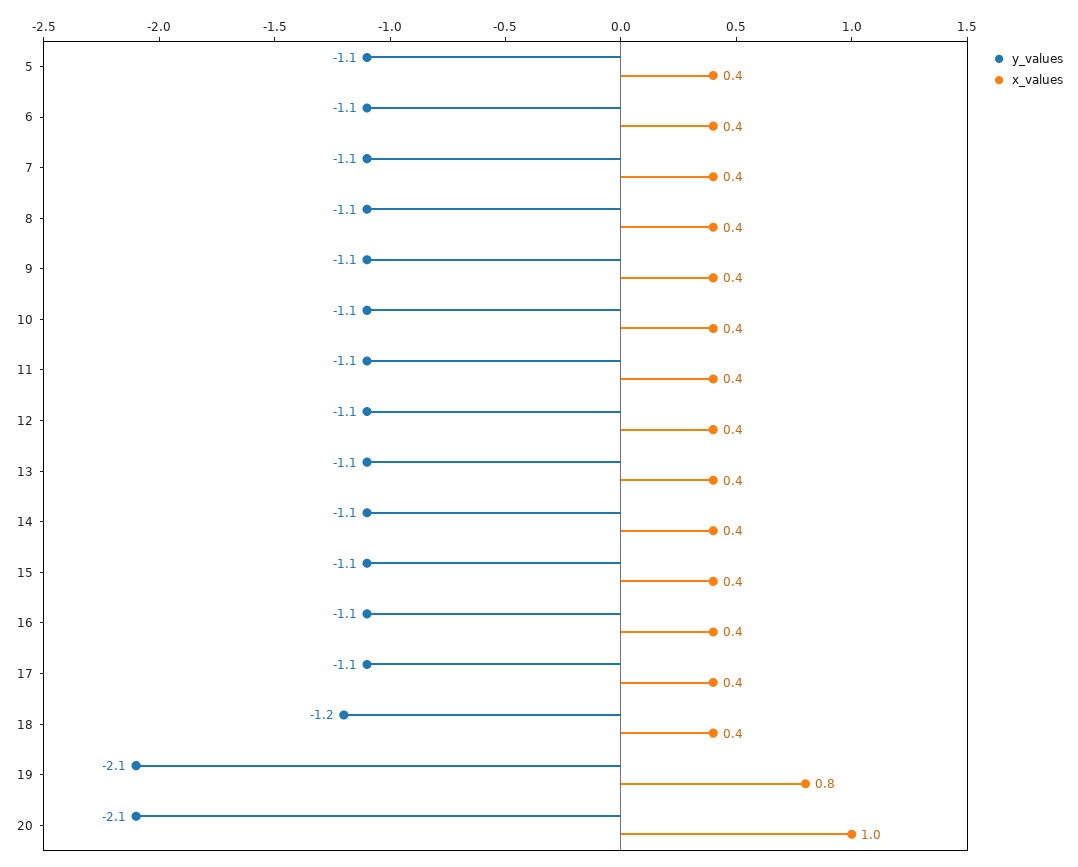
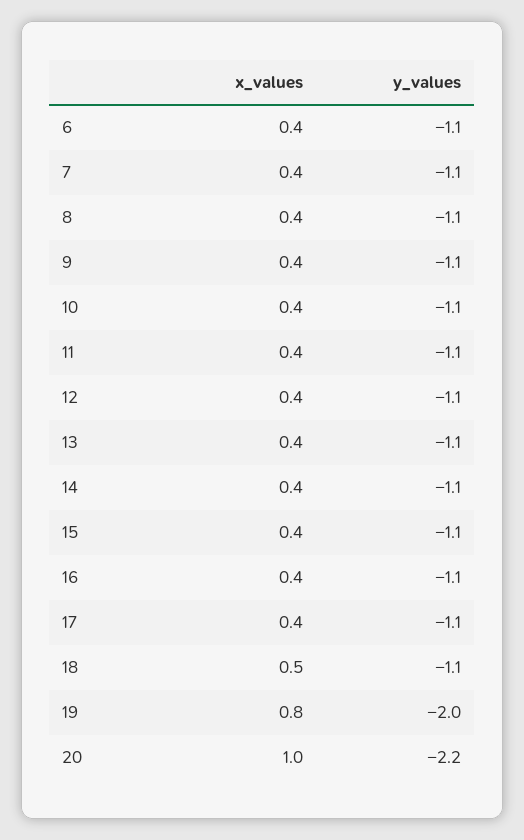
y_values, 5: -1.1 -> none
x_values, 5: 0.4 -> none
y_values, 18: -1.2 -> -1.1
x_values, 18: 0.4 -> 0.5
y_values, 19: -2.1 -> -2
y_values, 20: -2.1 -> -2.2

